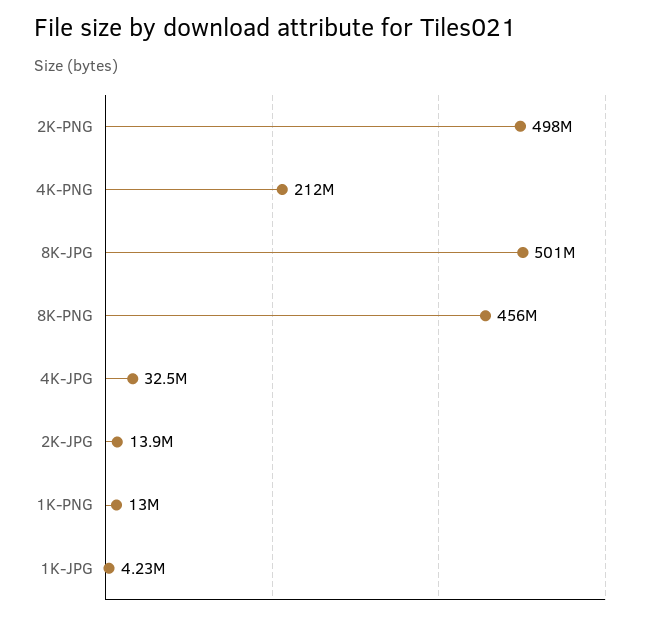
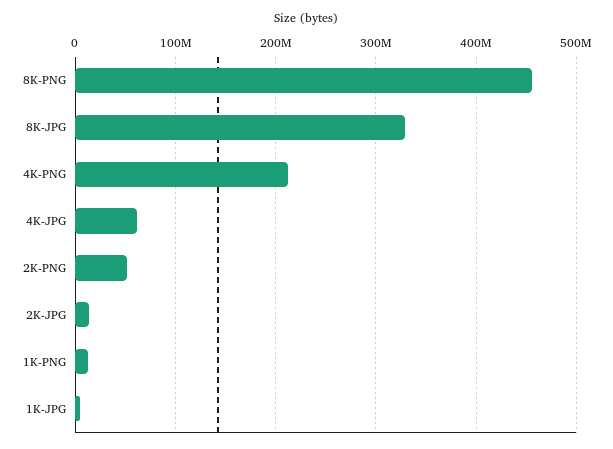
2K-PNG: 498000000 -> 50000000
8K-JPG: 501000000 -> 330000000
4K-JPG: 32500000 -> 60000000

